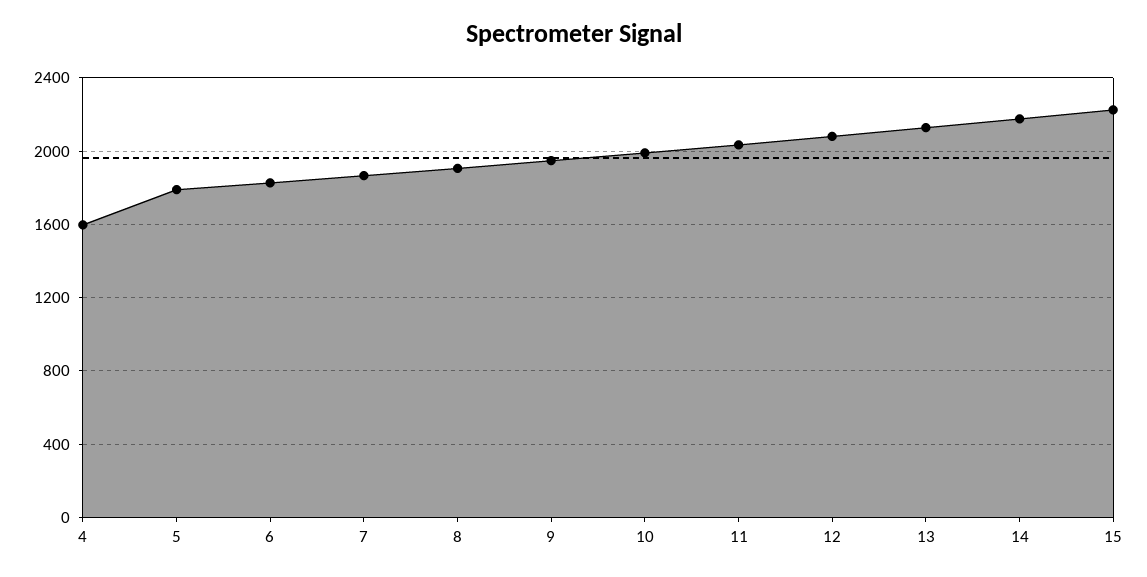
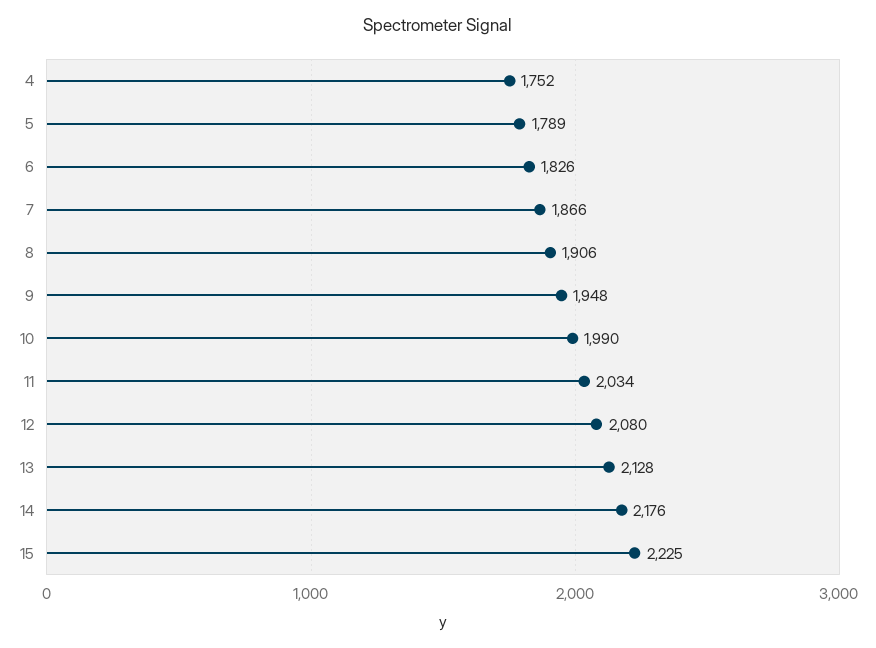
4: 1600 -> 1752

